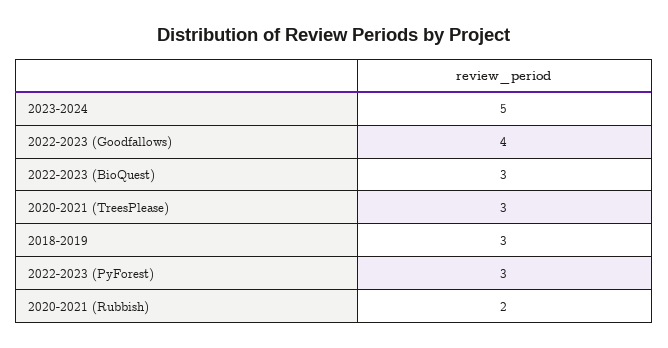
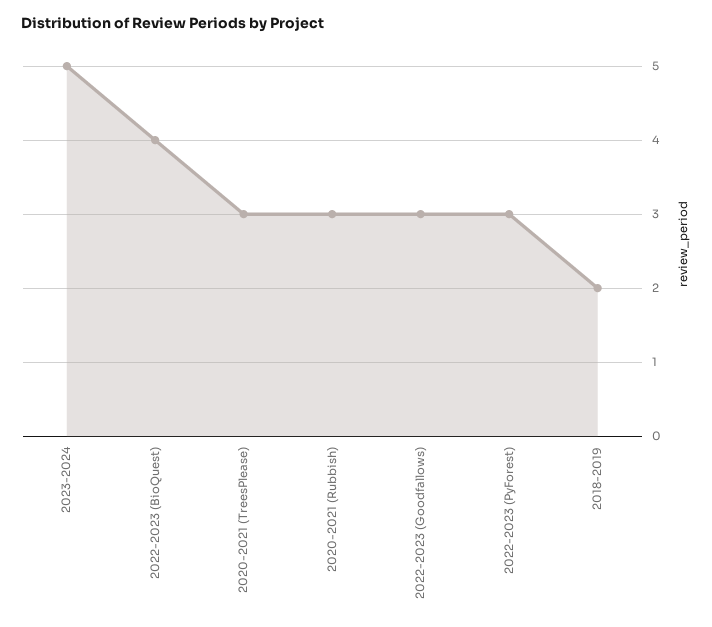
2022-2023 (Goodfallows): 4 -> 3
2022-2023 (BioQuest): 3 -> 4
2018-2019: 3 -> 2
2020-2021 (Rubbish): 2 -> 3

